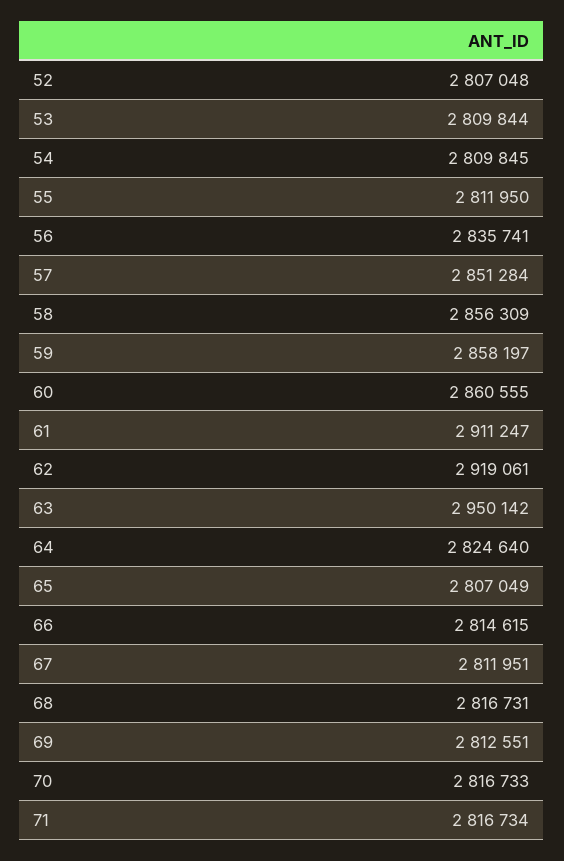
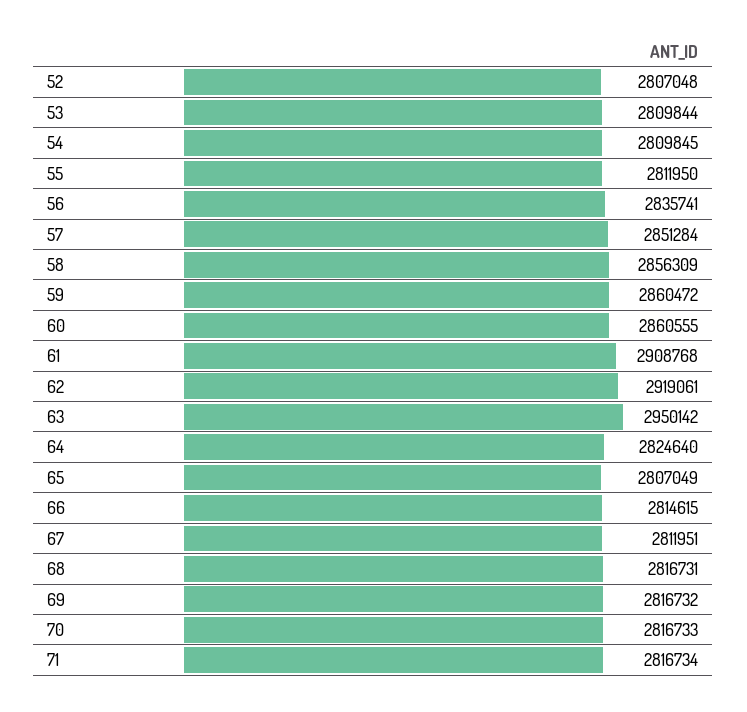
59: 2858197 -> 2860472
61: 2911247 -> 2908768
69: 2812551 -> 2816732

